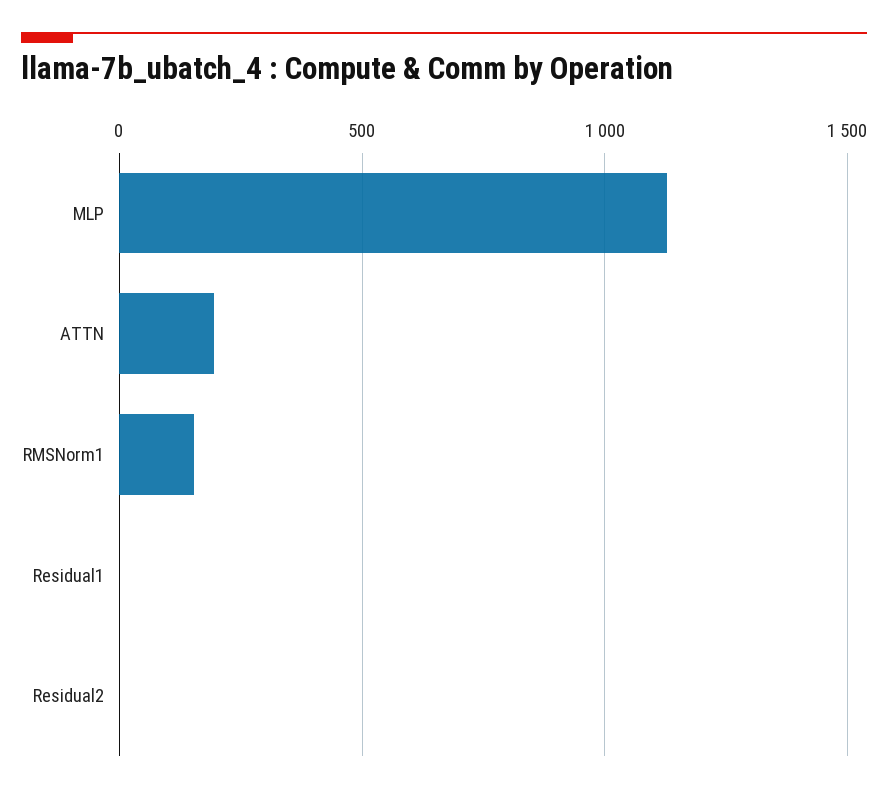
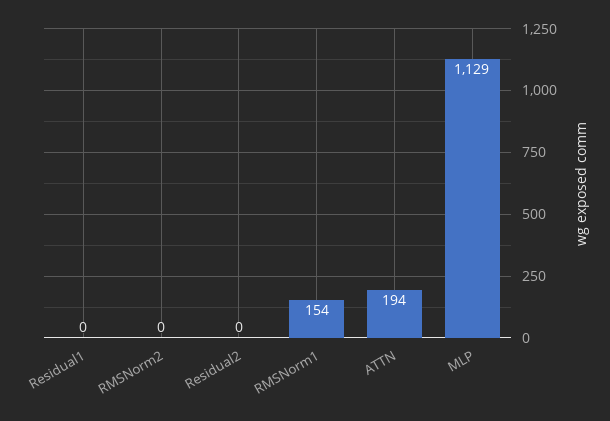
RMSNorm2: none -> 0

